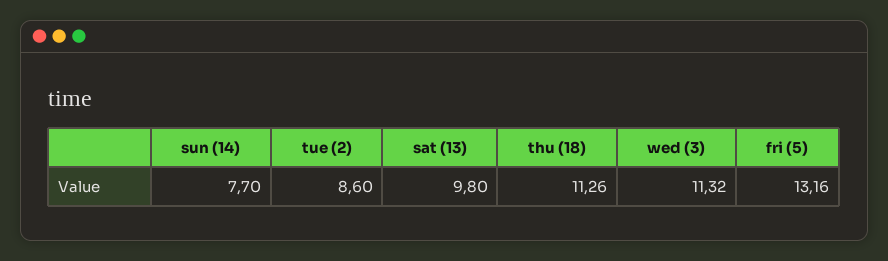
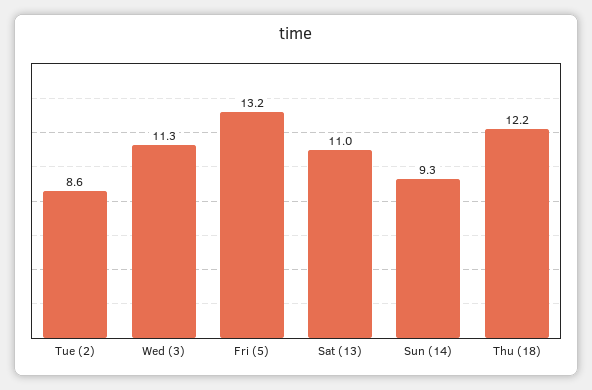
sun (14): 7.7 -> 9.3
sat (13): 9.8 -> 11
thu (18): 11.26 -> 12.2

